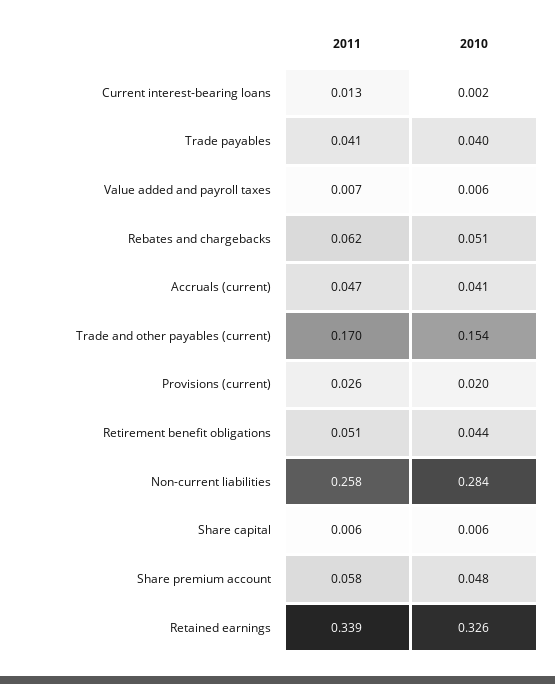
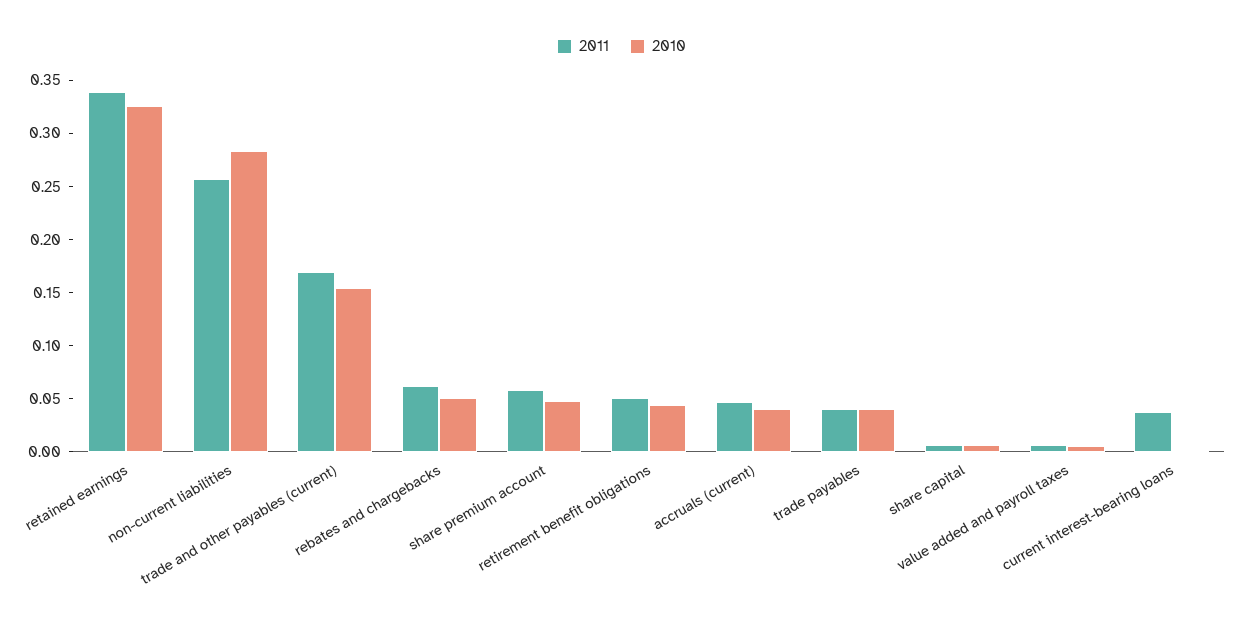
2011, Current interest-bearing loans: 0.013 -> 0.04
2011, Provisions (current): 0.026 -> none
2010, Provisions (current): 0.02 -> none

